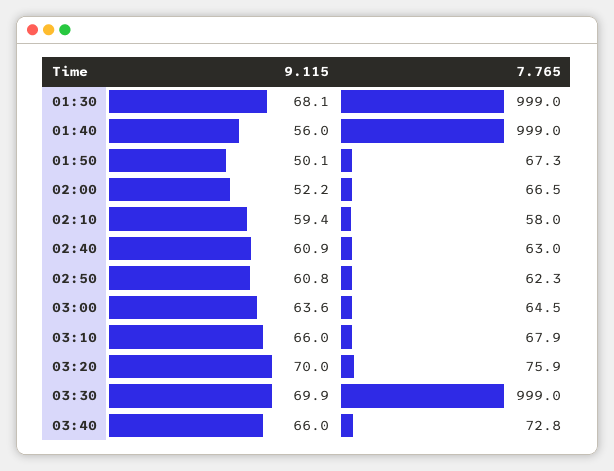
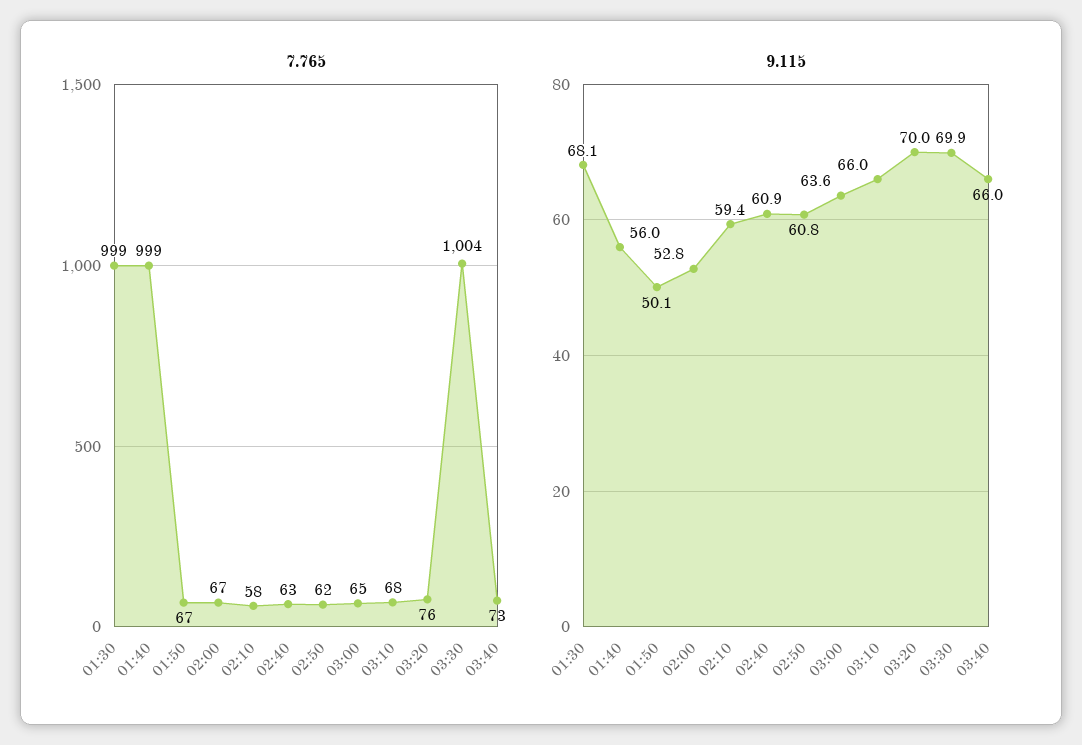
9.115, 02:00: 52.2 -> 52.8
7.765, 03:30: 999 -> 1004

